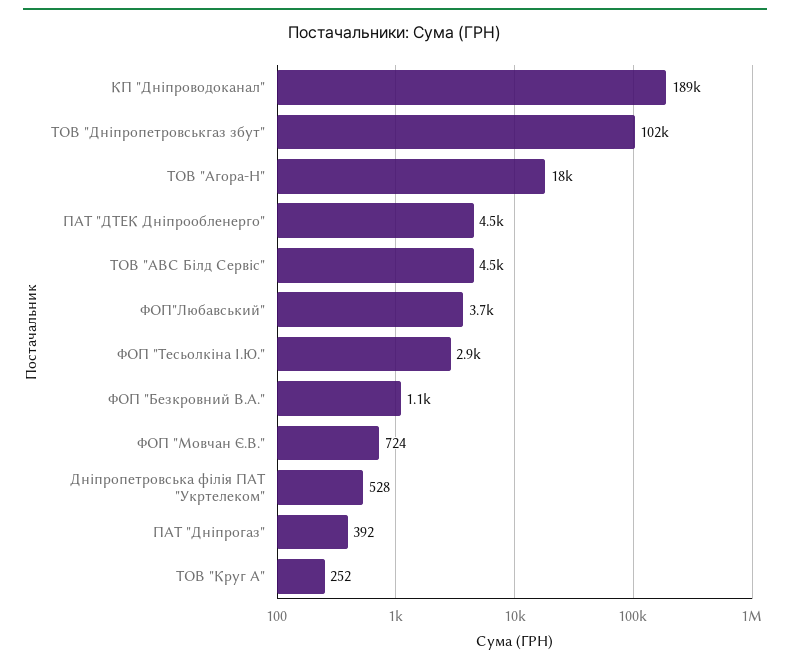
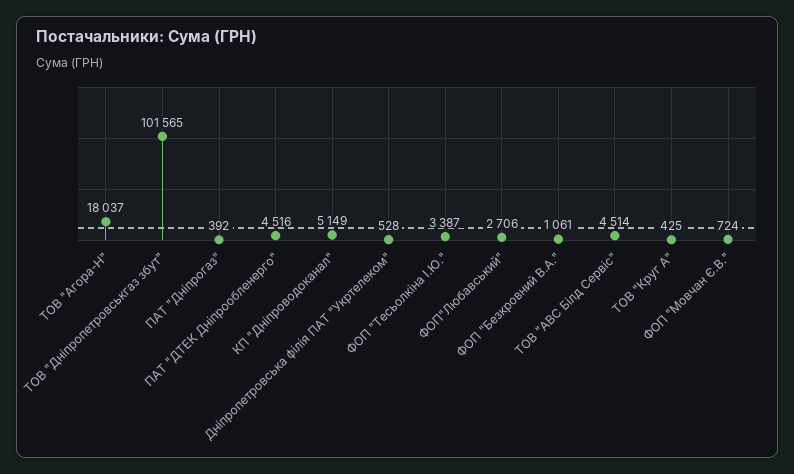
КП "Дніпроводоканал": 189000 -> 5149
ФОП"Любавський": 3700 -> 2706
ФОП "Тесьолкіна І.Ю.": 2900 -> 3387
ТОВ "Круг А": 252 -> 425

